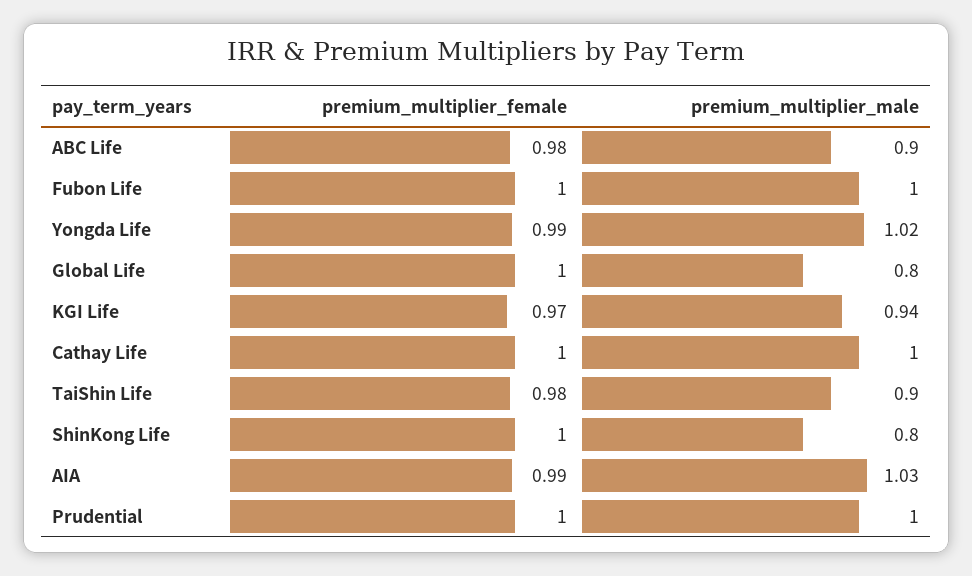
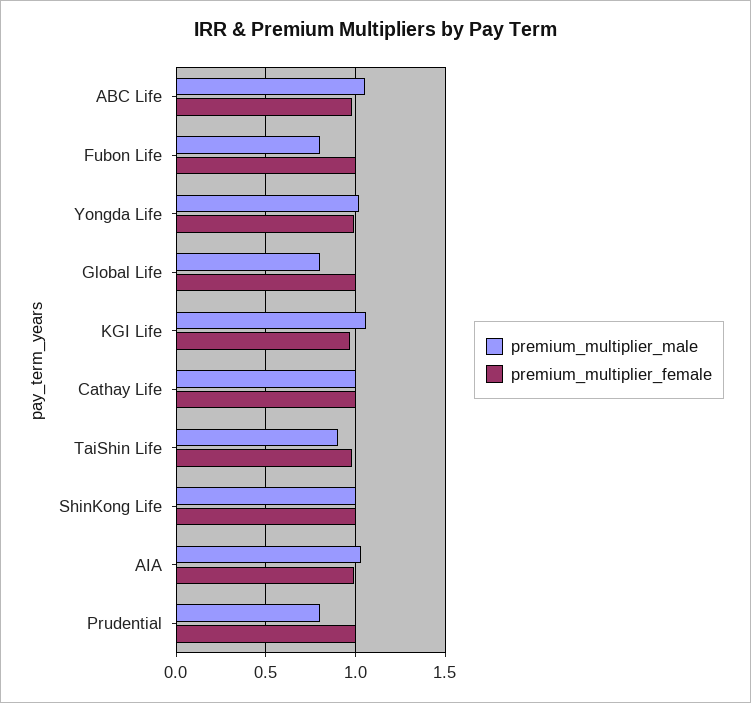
premium_multiplier_male, ABC Life: 0.9 -> 1.05
premium_multiplier_male, Fubon Life: 1 -> 0.8
premium_multiplier_male, KGI Life: 0.94 -> 1.05
premium_multiplier_male, ShinKong Life: 0.8 -> 1
premium_multiplier_male, Prudential: 1 -> 0.8

